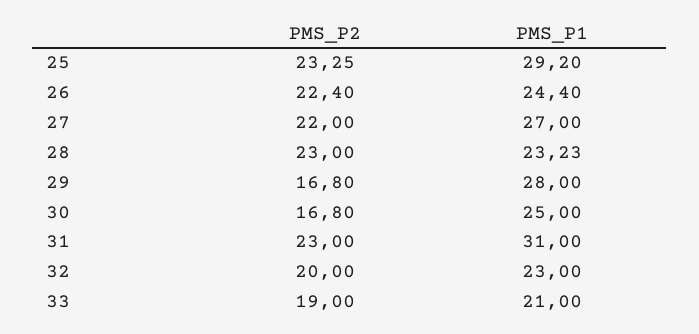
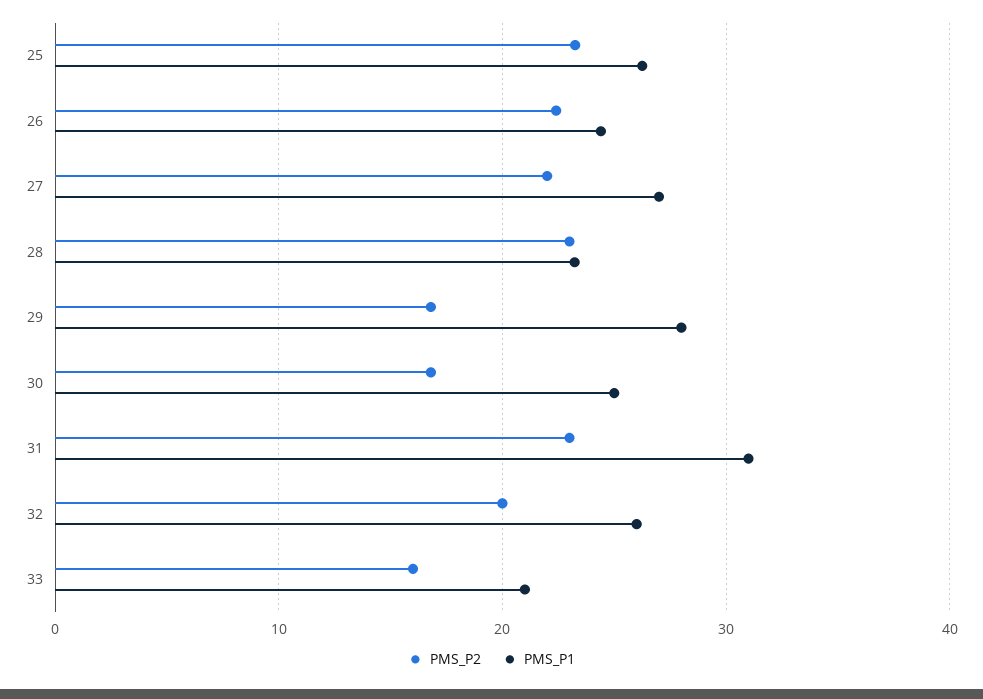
PMS_P1, 25: 29.2 -> 26
PMS_P1, 32: 23 -> 26
PMS_P2, 33: 19 -> 16

